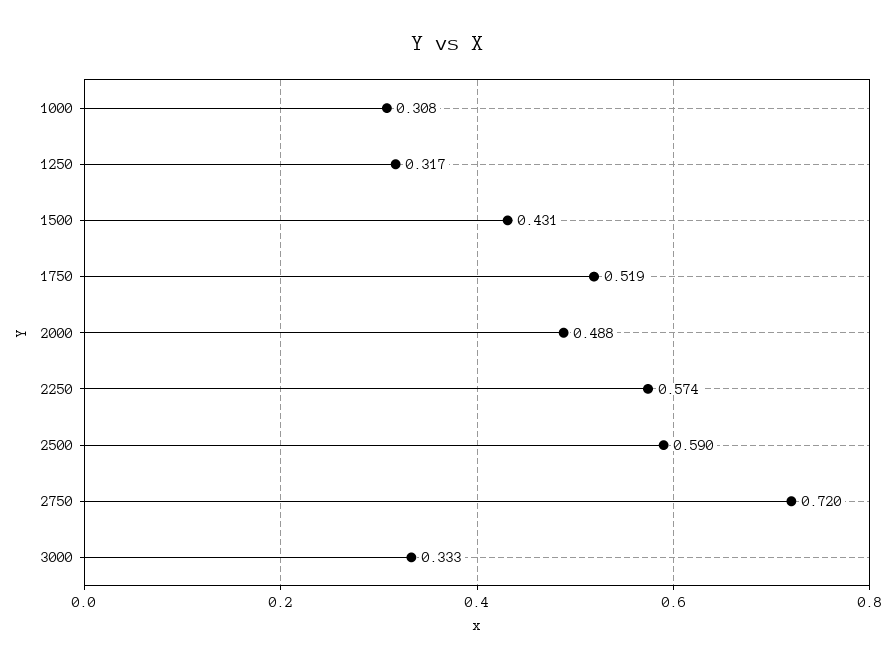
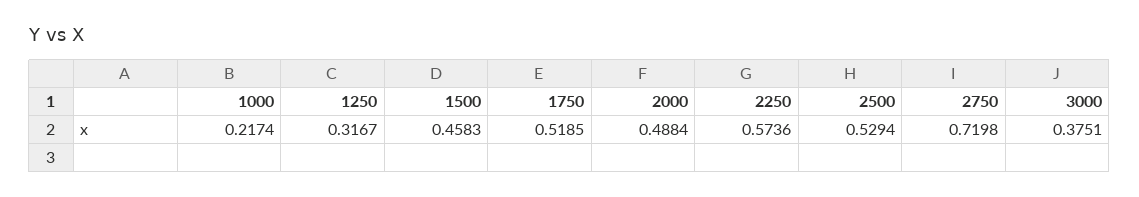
1000: 0.308 -> 0.2174
1500: 0.431 -> 0.4583
2500: 0.59 -> 0.5294
3000: 0.333 -> 0.3751

